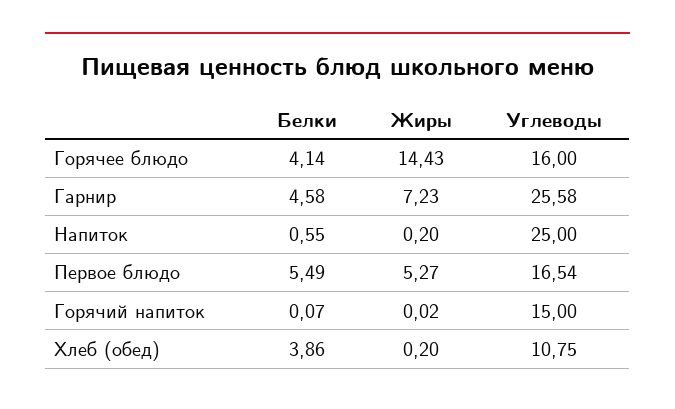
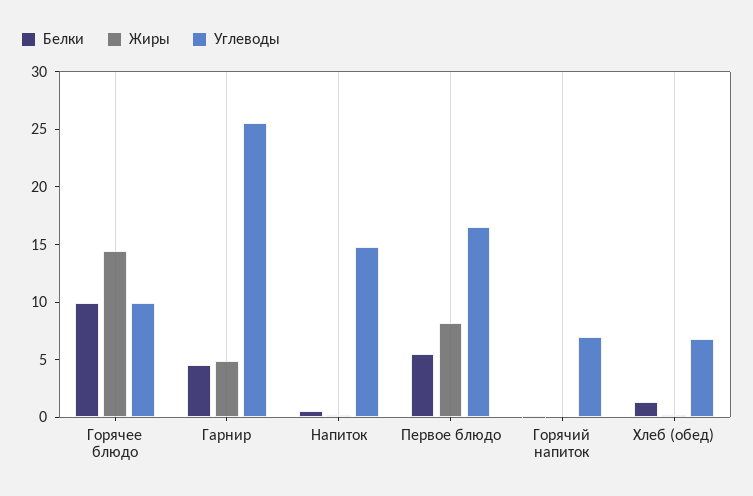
Белки, Горячее блюдо: 4.14 -> 10
Углеводы, Горячее блюдо: 16 -> 10
Жиры, Гарнир: 7.23 -> 5
Углеводы, Напиток: 25 -> 15
Жиры, Первое блюдо: 5.27 -> 8
Углеводы, Горячий напиток: 15 -> 7
Белки, Хлеб (обед): 3.86 -> 1
Углеводы, Хлеб (обед): 10.75 -> 7

